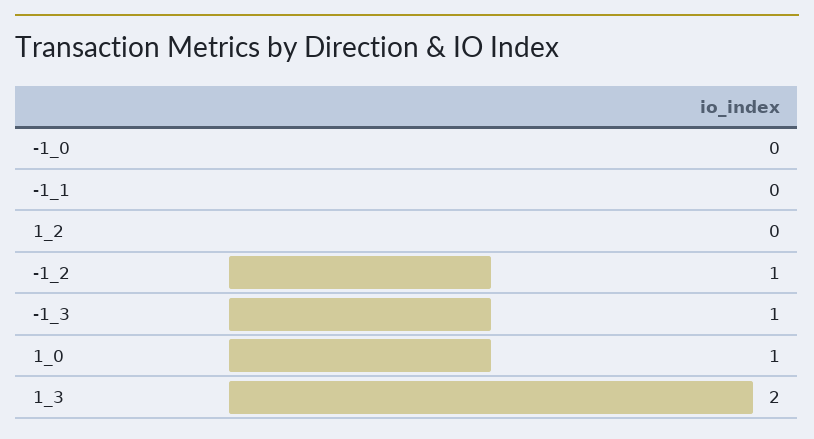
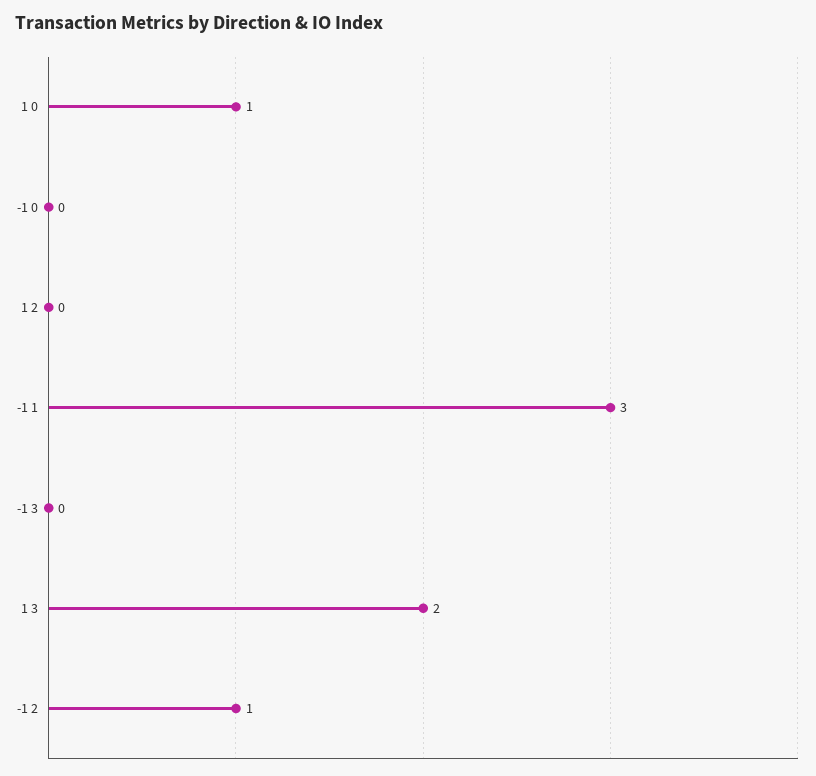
-1_1: 0 -> 3
-1_3: 1 -> 0

